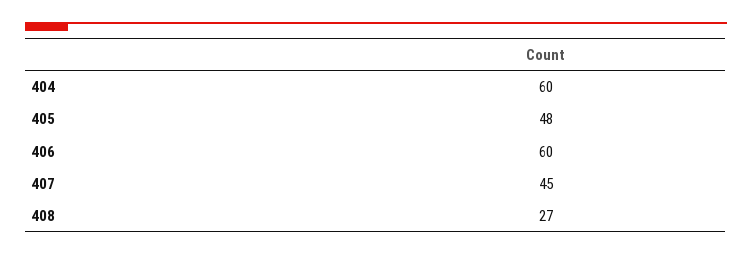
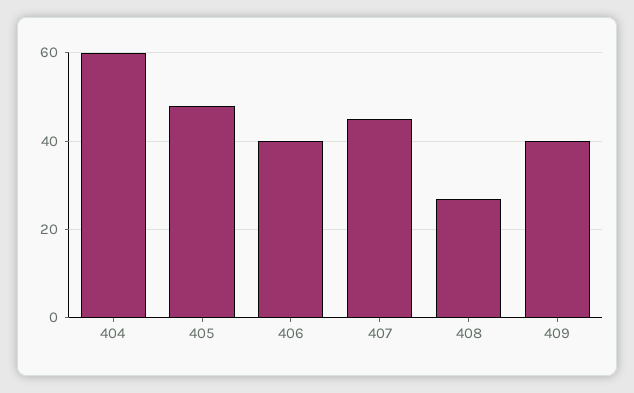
406: 60 -> 40
409: none -> 40

